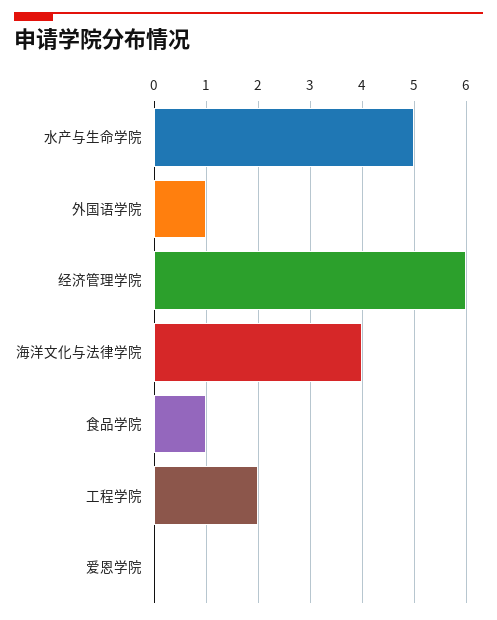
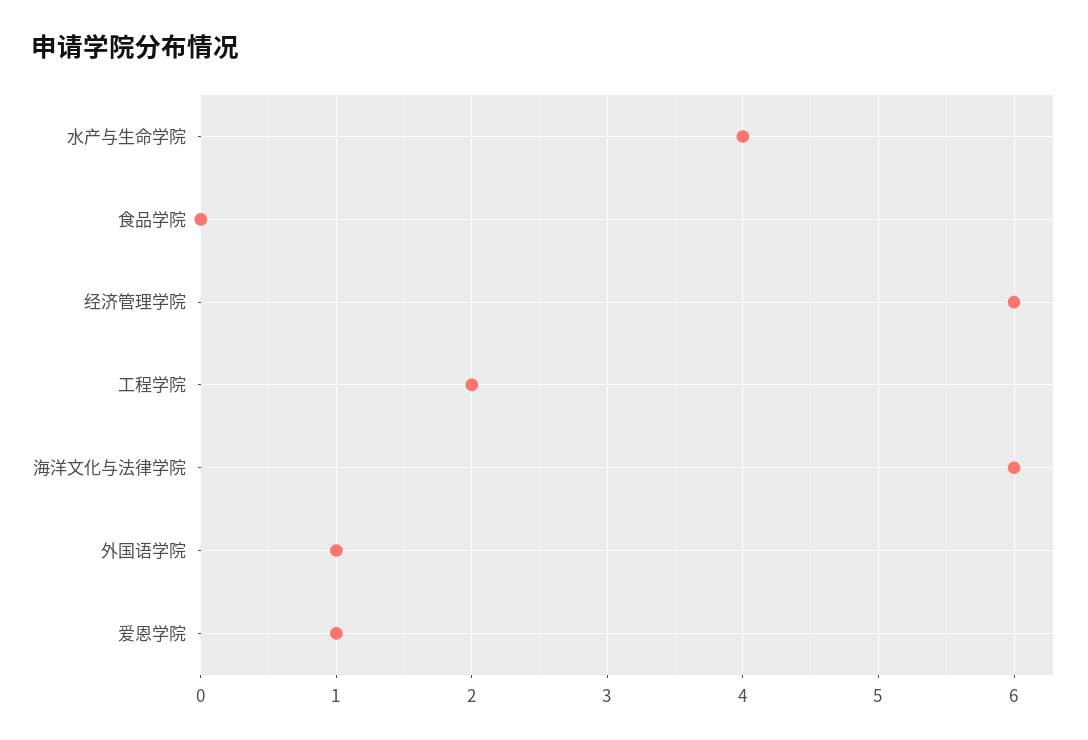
水产与生命学院: 5 -> 4
海洋文化与法律学院: 4 -> 6
食品学院: 1 -> 0
爱恩学院: 0 -> 1

